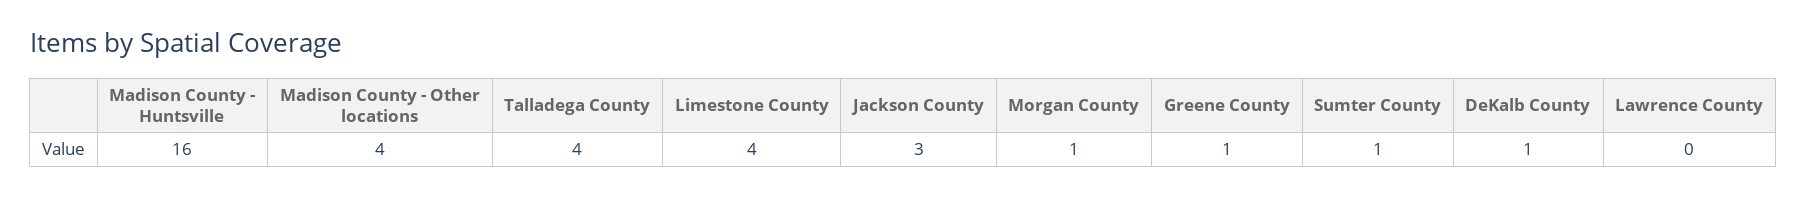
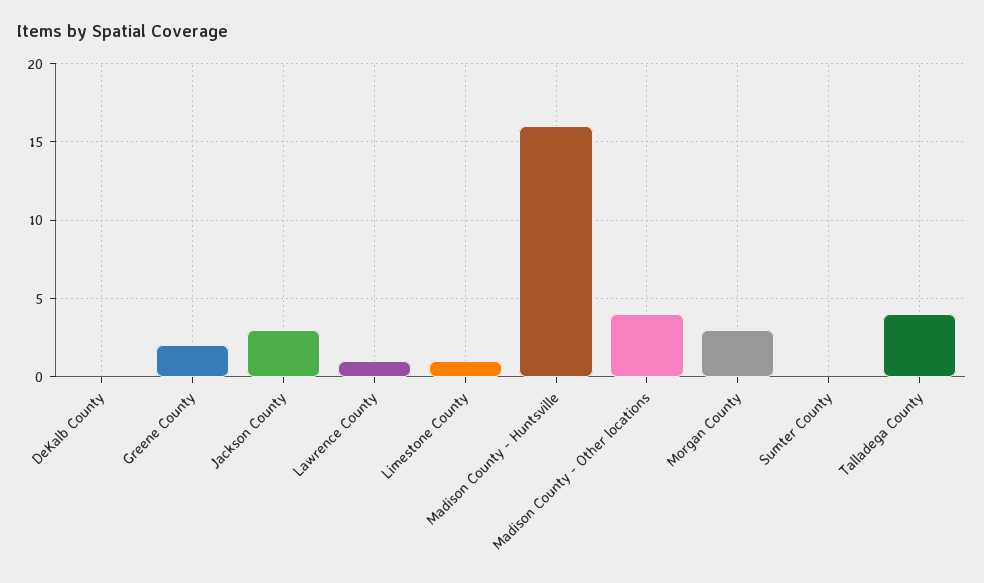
Limestone County: 4 -> 1
Morgan County: 1 -> 3
Greene County: 1 -> 2
Sumter County: 1 -> 0
DeKalb County: 1 -> 0
Lawrence County: 0 -> 1

